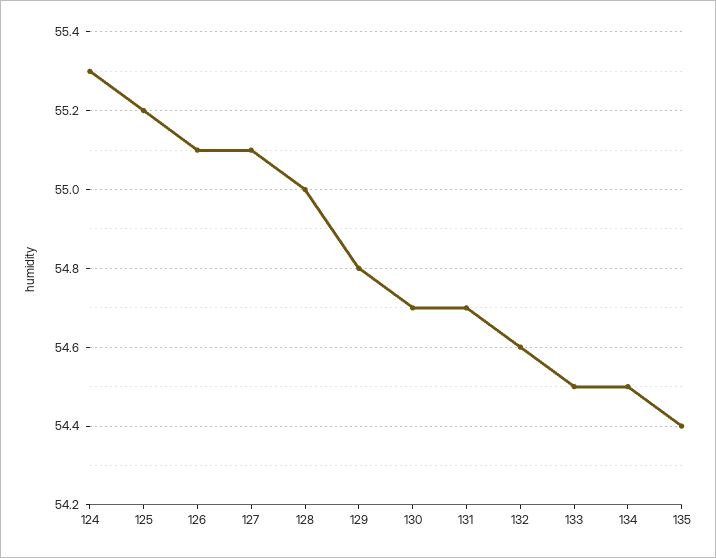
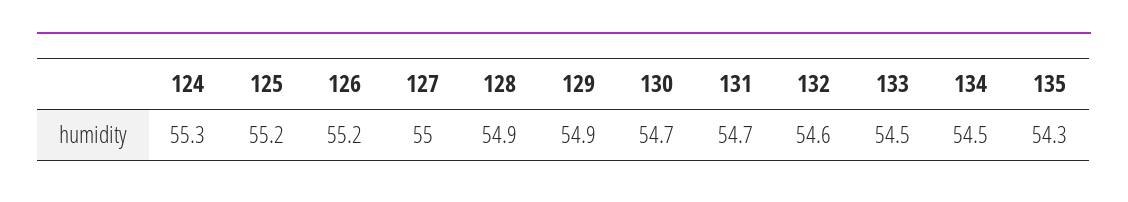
126: 55.1 -> 55.2
127: 55.1 -> 55
128: 55 -> 54.9
129: 54.8 -> 54.9
135: 54.4 -> 54.3

